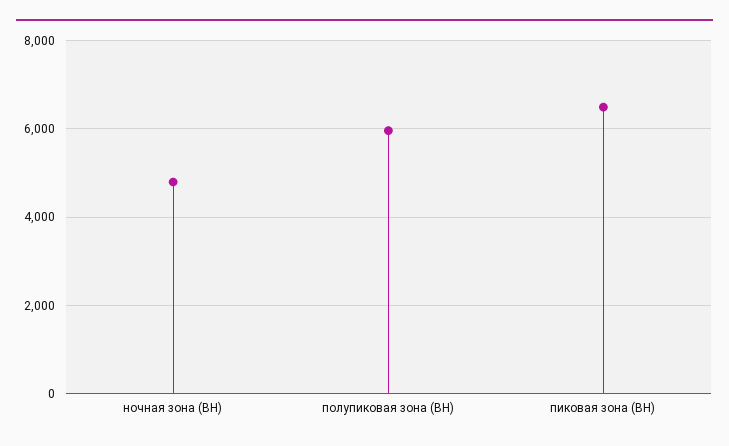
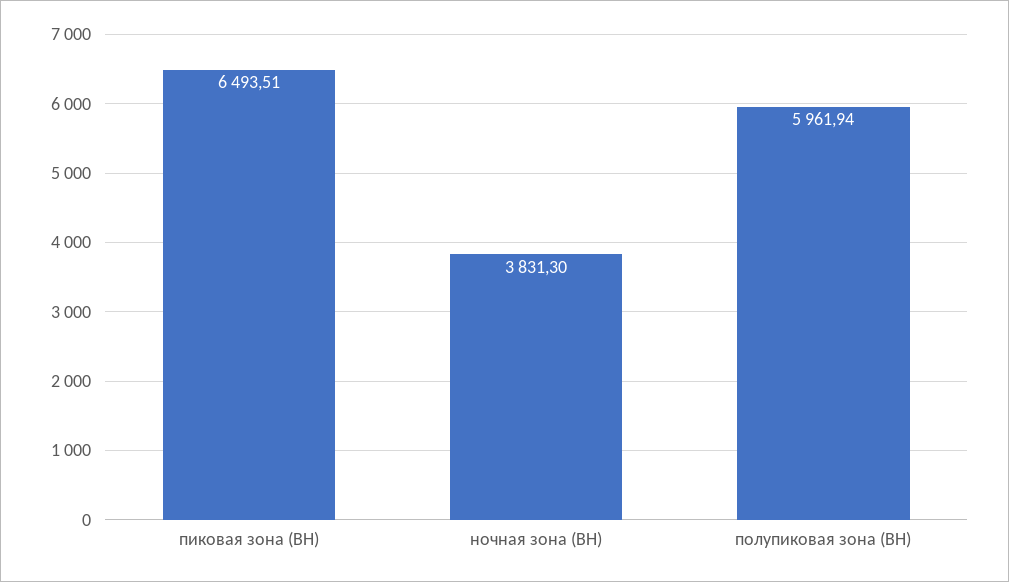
ночная зона (ВН): 4800 -> 3831.3

